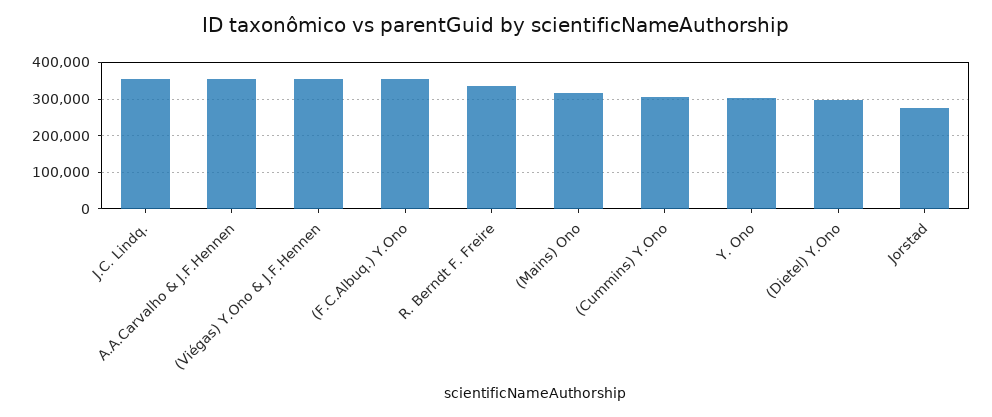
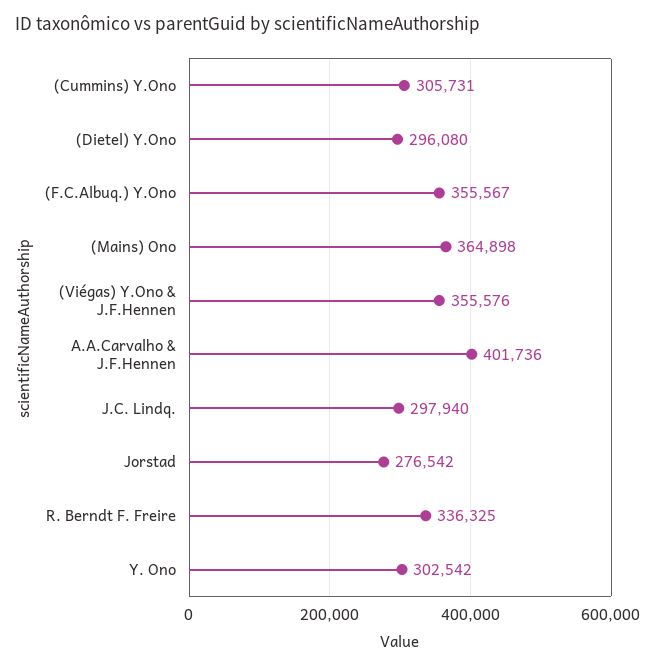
J.C. Lindq.: 360000 -> 297940
A.A.Carvalho & J.F.Hennen: 360000 -> 401736
(Mains) Ono: 320000 -> 364898

